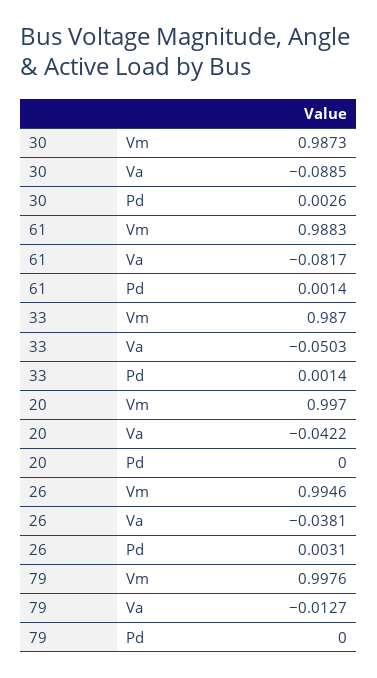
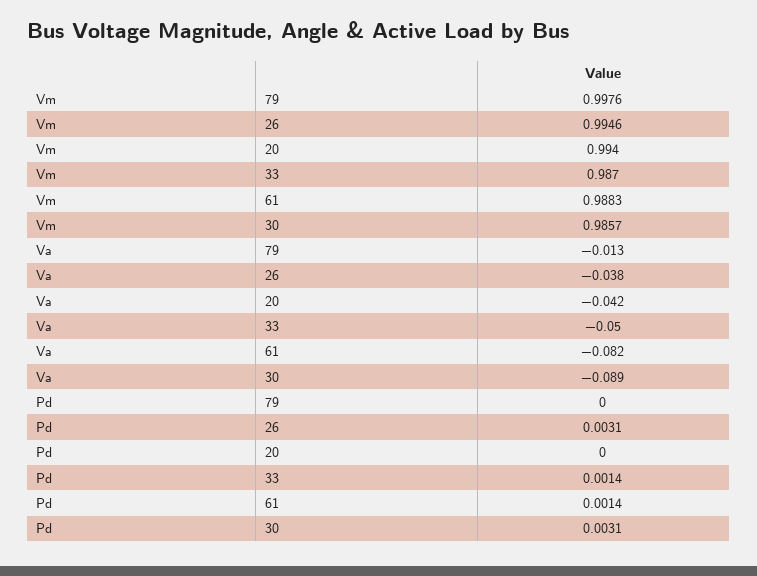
30, Vm: 0.9873 -> 0.9857
30, Pd: 0.0026 -> 0.0031
20, Vm: 0.997 -> 0.994

